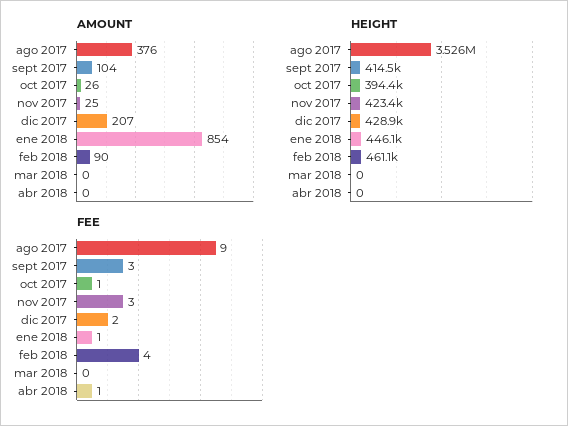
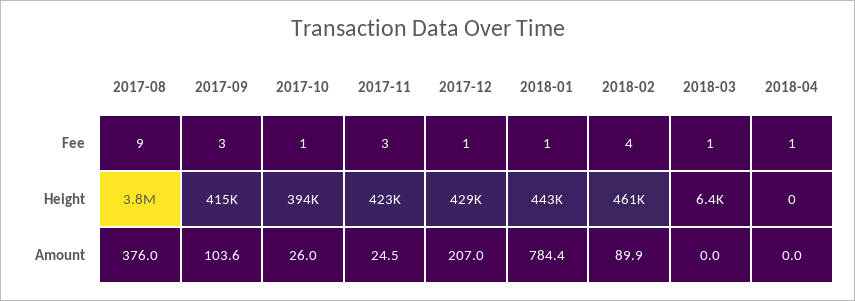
AMOUNT, ene 2018: 854 -> 784.4
HEIGHT, ago 2017: 3526000 -> 3800000
HEIGHT, ene 2018: 446100 -> 443000
HEIGHT, mar 2018: 0 -> 6400
FEE, dic 2017: 2 -> 1
FEE, mar 2018: 0 -> 1

